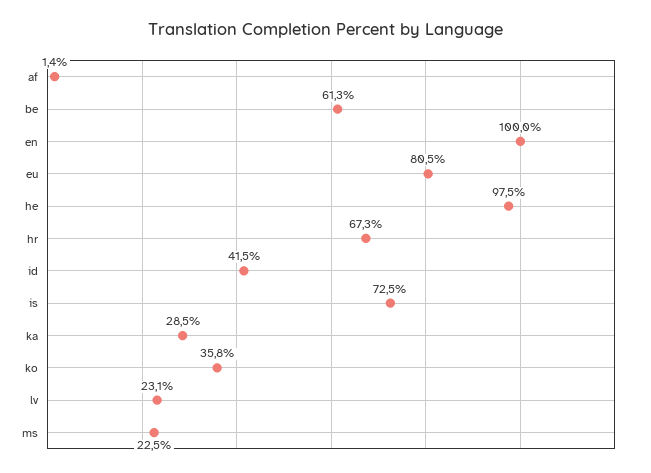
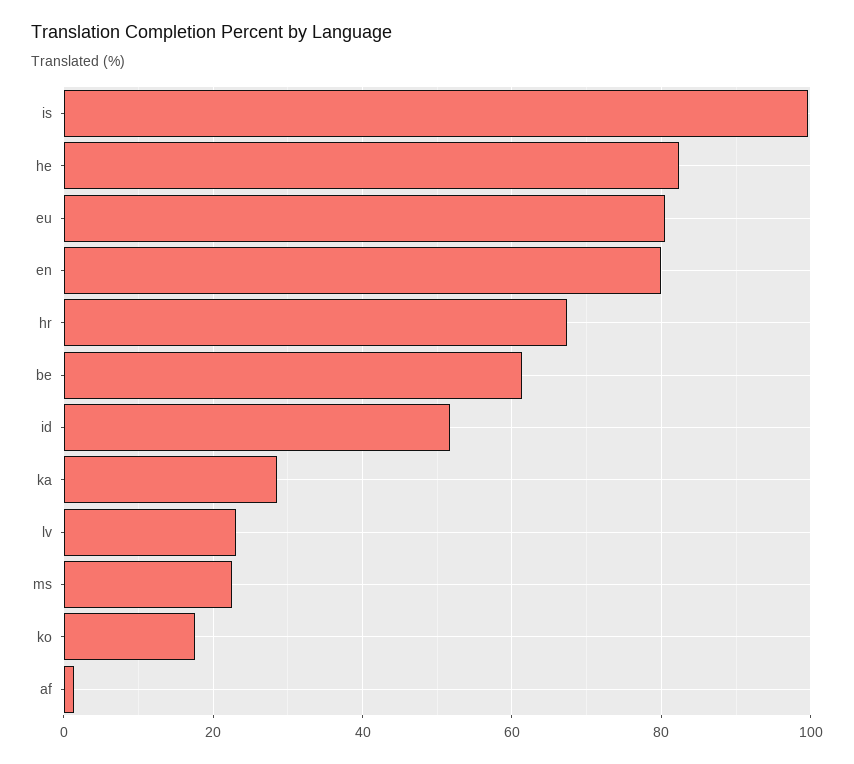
en: 100 -> 80
he: 97.5 -> 82
id: 41.5 -> 52
is: 72.5 -> 100
ko: 35.8 -> 18

